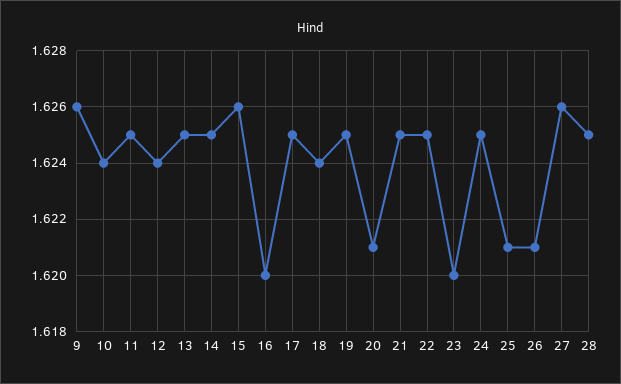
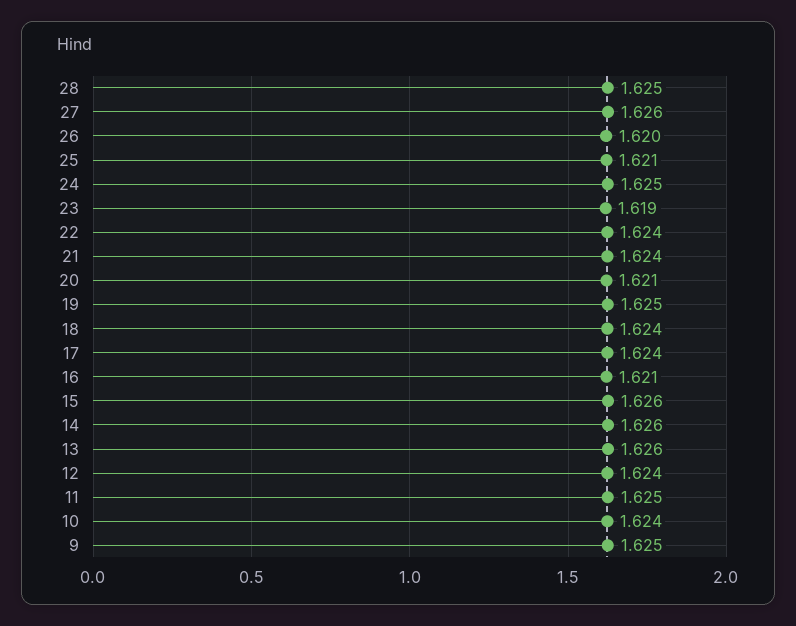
9: 1.626 -> 1.625
13: 1.625 -> 1.626
14: 1.625 -> 1.626
16: 1.62 -> 1.621
17: 1.625 -> 1.624
21: 1.625 -> 1.624
22: 1.625 -> 1.624
23: 1.62 -> 1.619
26: 1.621 -> 1.62

